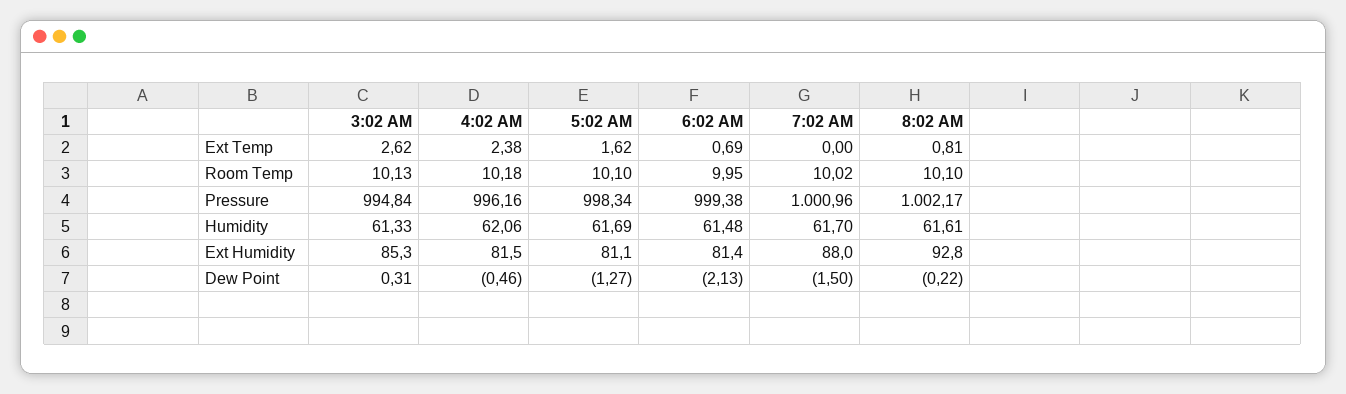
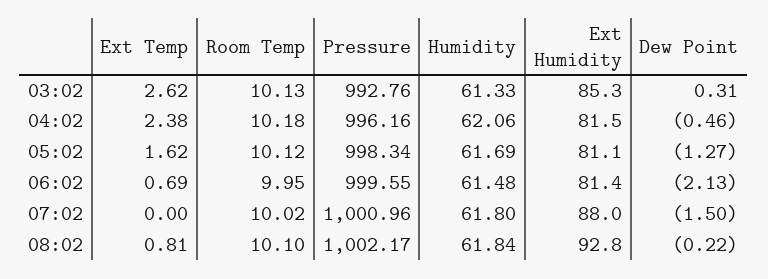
5:02 AM, Room Temp: 10.1 -> 10.12
3:02 AM, Pressure: 994.84 -> 992.76
6:02 AM, Pressure: 999.38 -> 999.55
7:02 AM, Humidity: 61.7 -> 61.8
8:02 AM, Humidity: 61.61 -> 61.84

